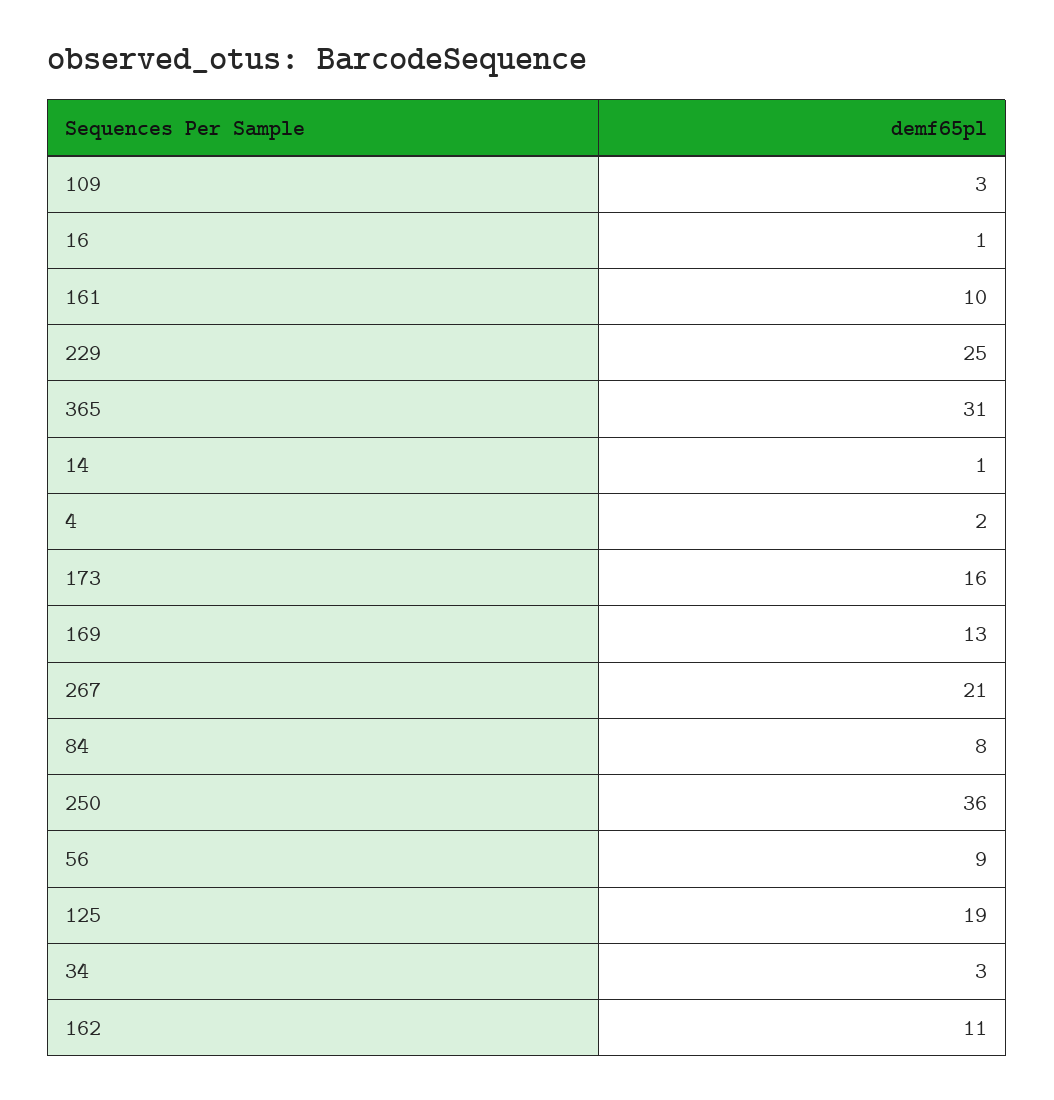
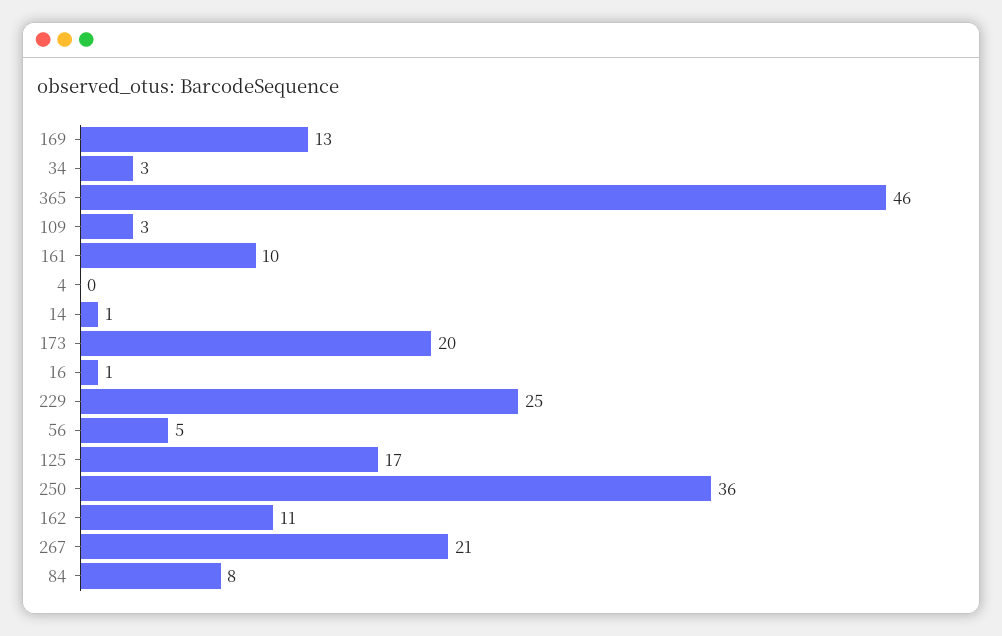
365: 31 -> 46
4: 2 -> 0
173: 16 -> 20
56: 9 -> 5
125: 19 -> 17

